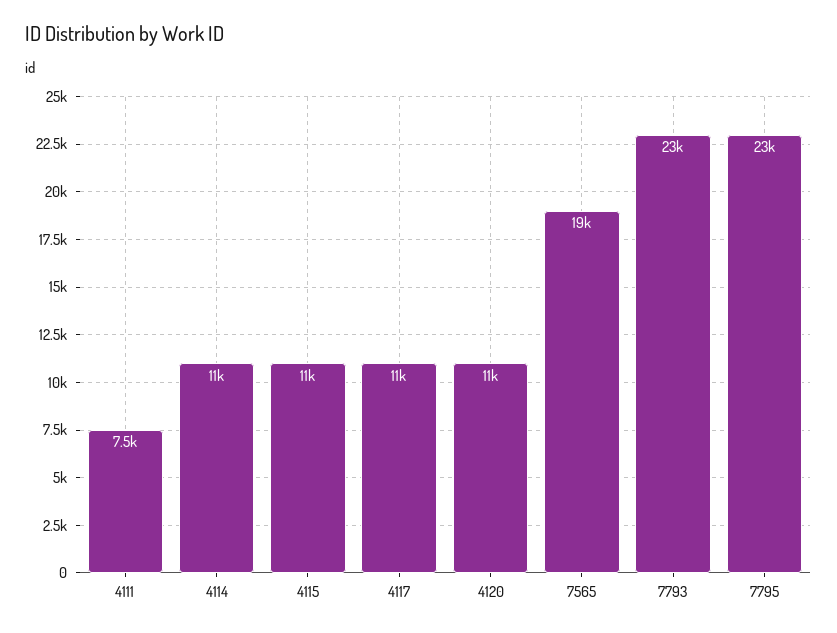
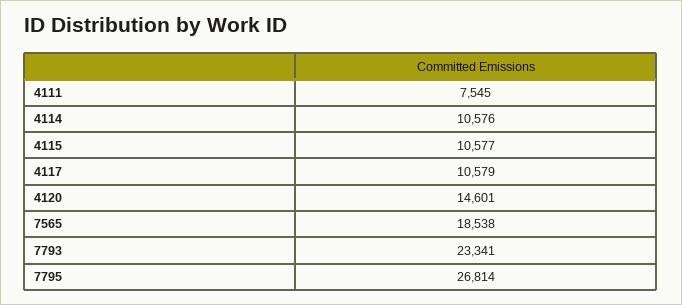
4120: 11000 -> 14601
7795: 23000 -> 26814

